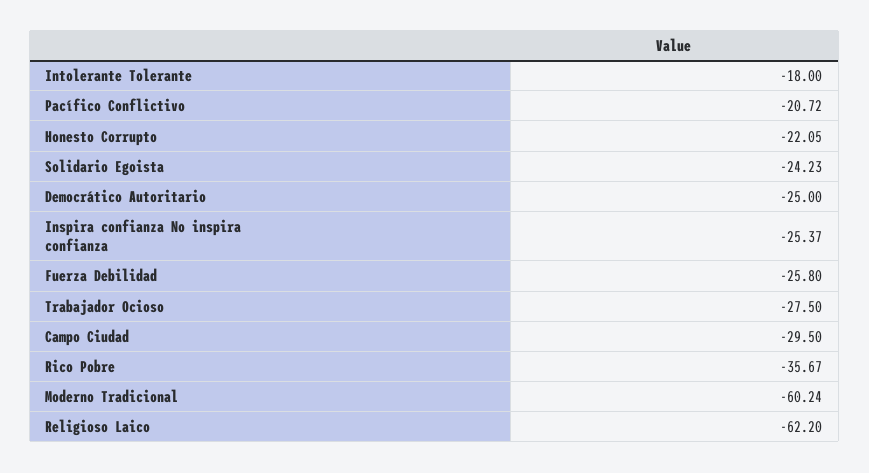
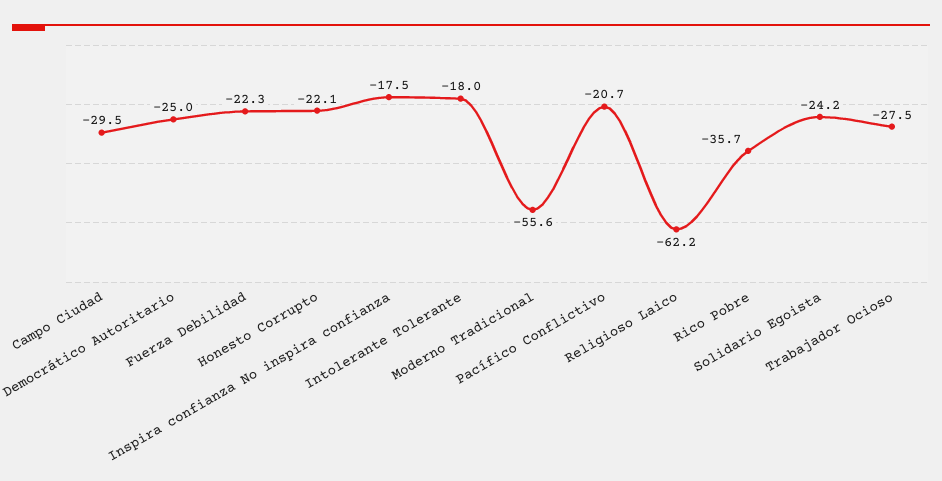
Inspira confianza No inspira confianza: -25.37 -> -17.5
Fuerza Debilidad: -25.8 -> -22.3
Moderno Tradicional: -60.24 -> -55.6

